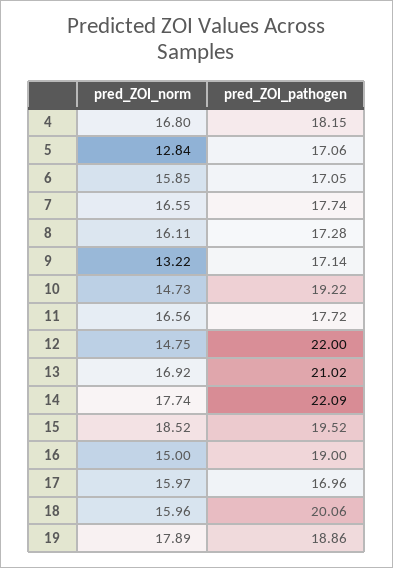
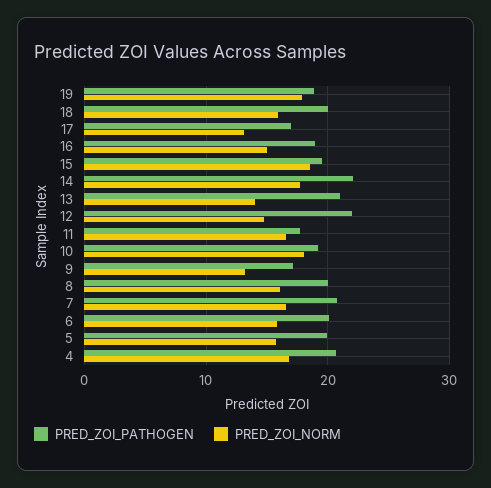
pred_ZOI_pathogen, 4: 18.15 -> 21
pred_ZOI_norm, 5: 12.84 -> 16
pred_ZOI_pathogen, 5: 17.06 -> 20
pred_ZOI_pathogen, 6: 17.05 -> 20
pred_ZOI_pathogen, 7: 17.74 -> 21
pred_ZOI_pathogen, 8: 17.28 -> 20
pred_ZOI_norm, 10: 14.73 -> 18
pred_ZOI_norm, 13: 16.92 -> 14
pred_ZOI_norm, 17: 15.97 -> 13

